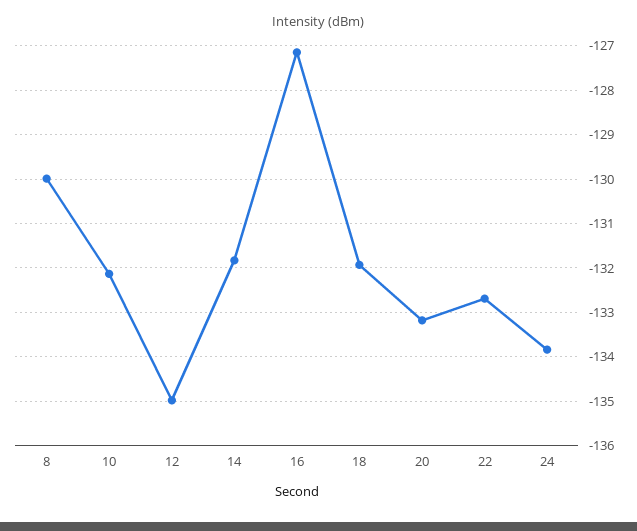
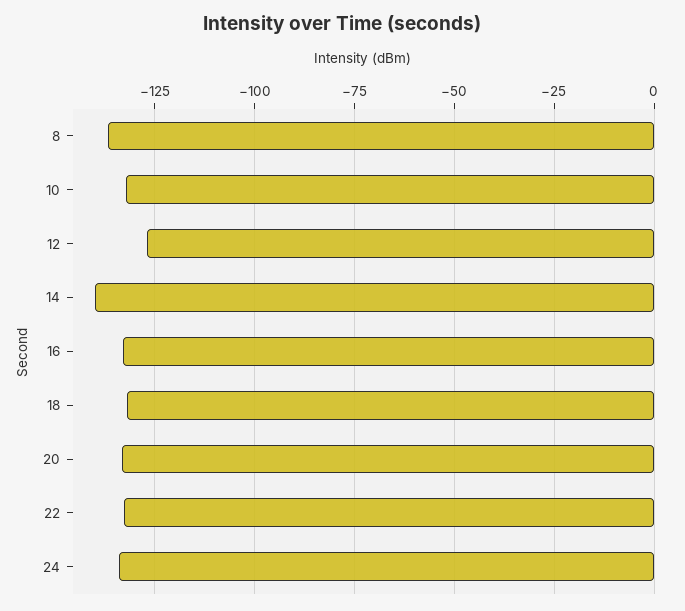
8: -130 -> -137.5
12: -135 -> -127.5
14: -131.8 -> -140
16: -127.2 -> -132.5

